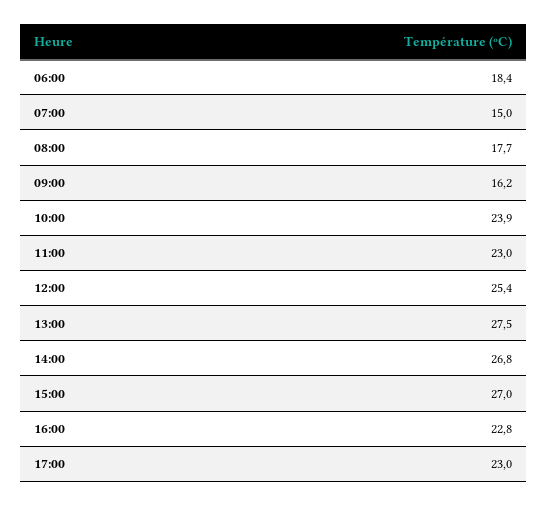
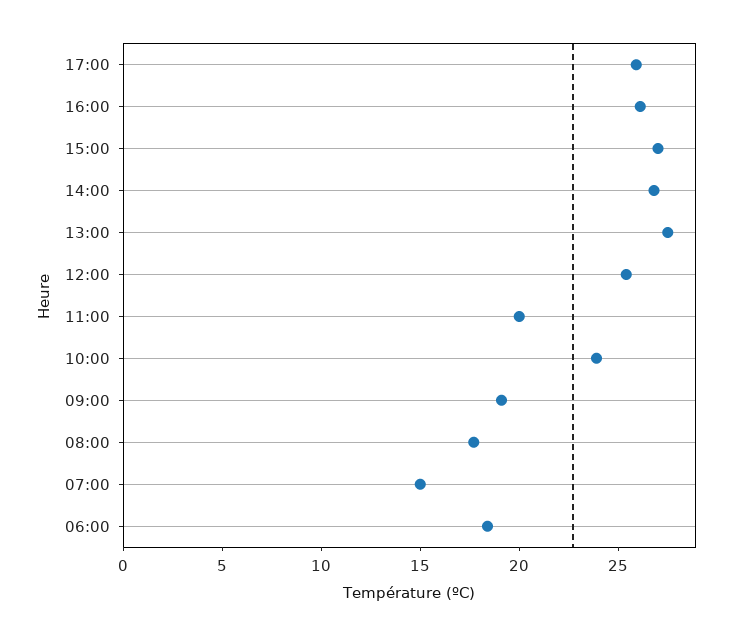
09:00: 16.2 -> 19
11:00: 23 -> 20
16:00: 22.8 -> 26
17:00: 23 -> 26

